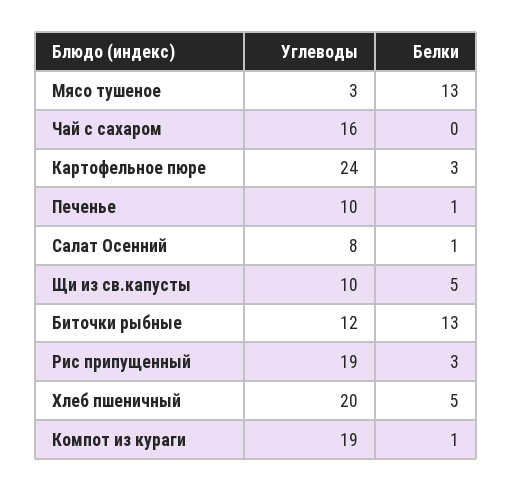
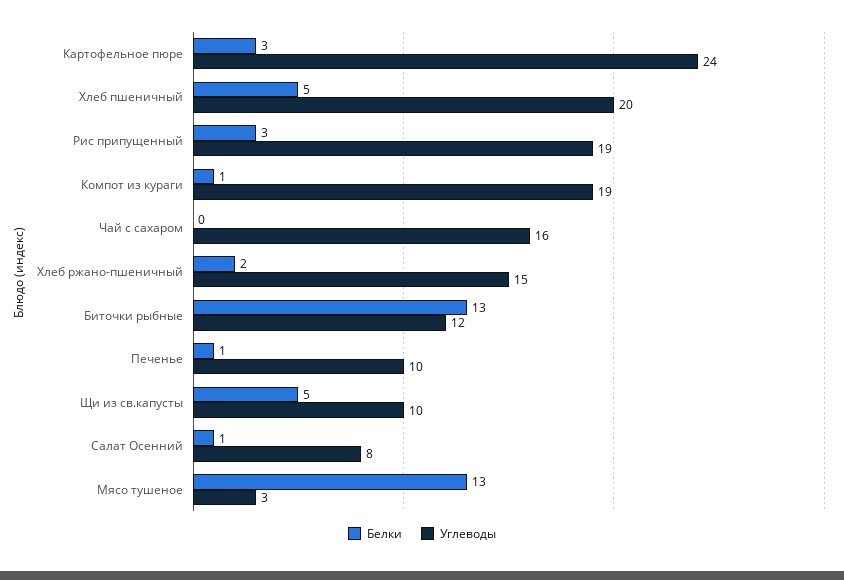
Белки, Хлеб ржано-пшеничный: none -> 2
Углеводы, Хлеб ржано-пшеничный: none -> 15

